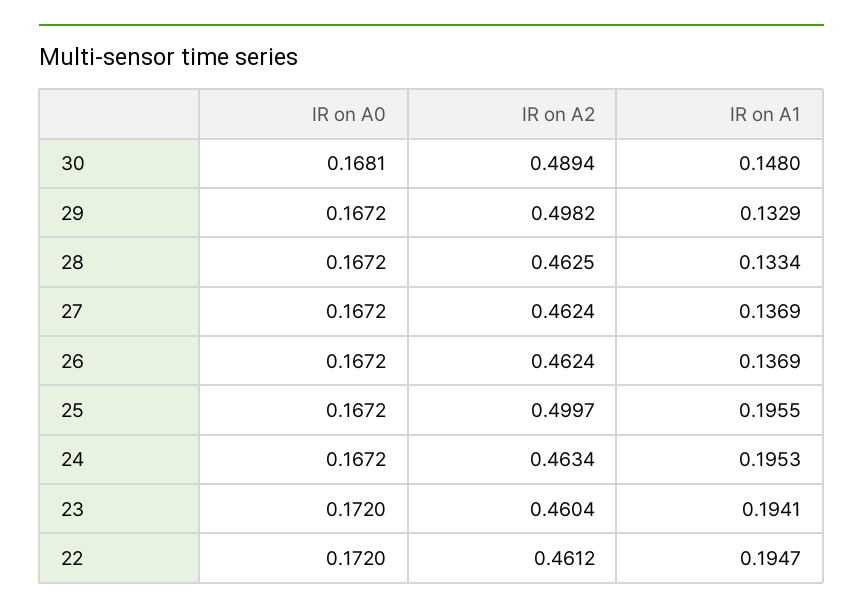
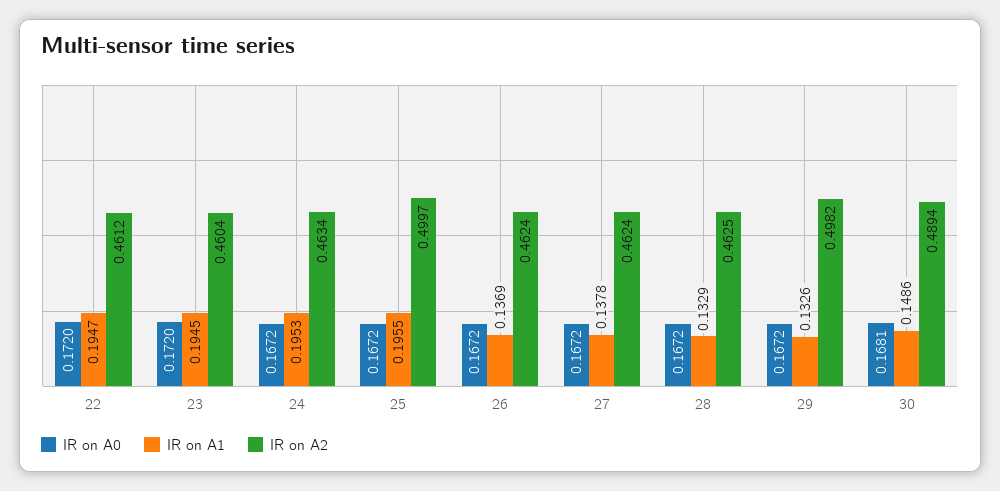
IR on A1, 30: 0.148 -> 0.1486
IR on A1, 29: 0.1329 -> 0.1326
IR on A1, 28: 0.1334 -> 0.1329
IR on A1, 27: 0.1369 -> 0.1378
IR on A1, 23: 0.1941 -> 0.1945

